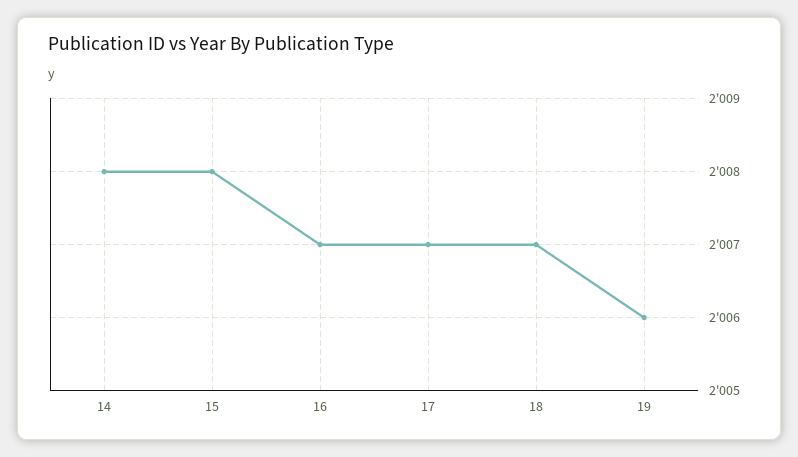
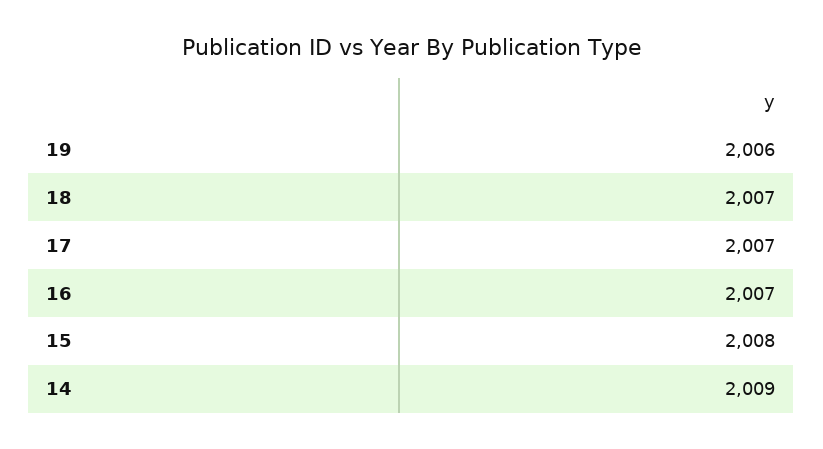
14: 2008 -> 2009

